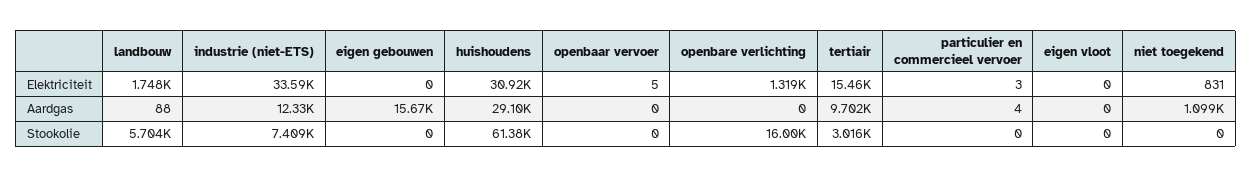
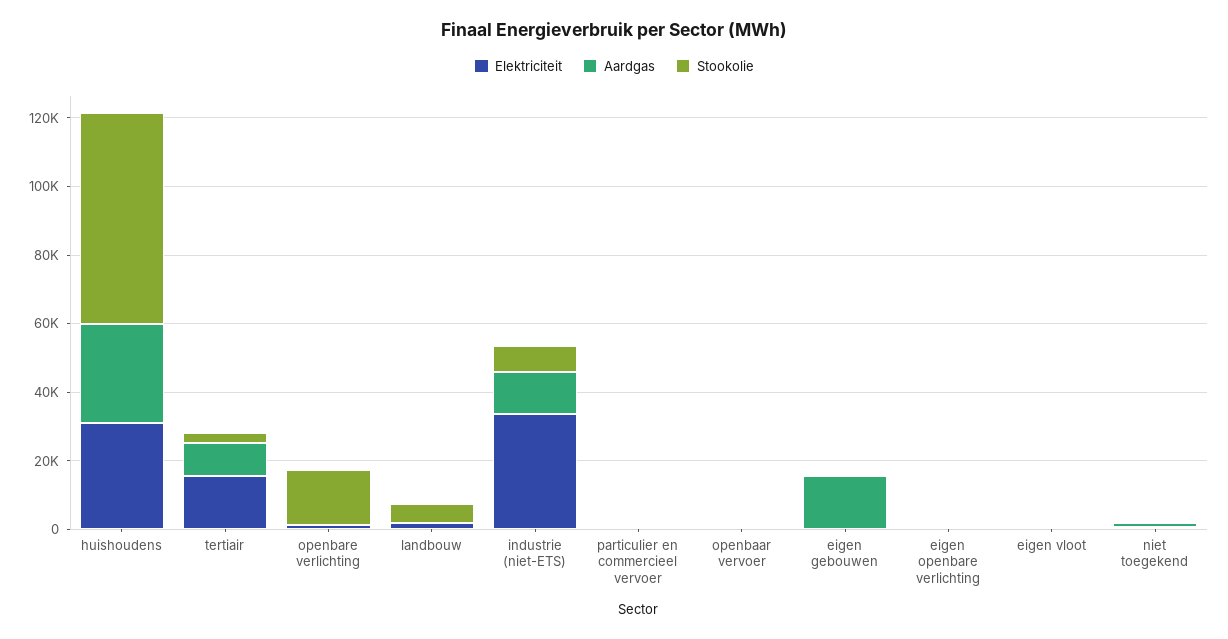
Elektriciteit, eigen openbare verlichting: none -> 0
Aardgas, eigen openbare verlichting: none -> 0
Stookolie, eigen openbare verlichting: none -> 0

